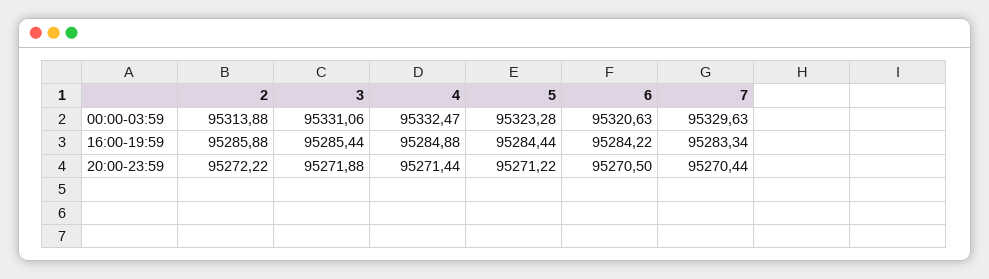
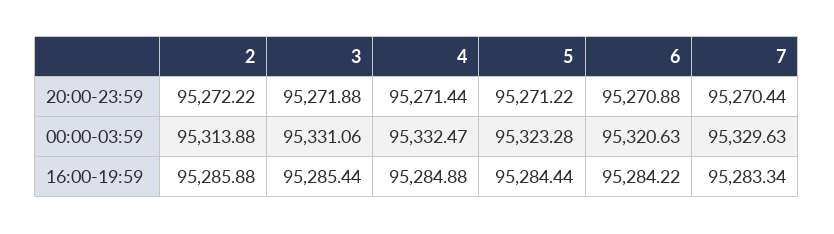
6, 20:00-23:59: 95270.5 -> 95270.88

